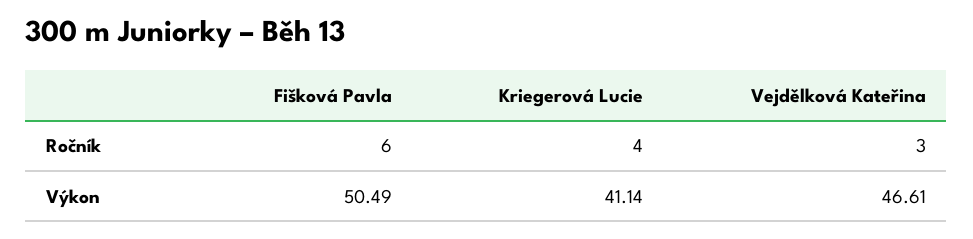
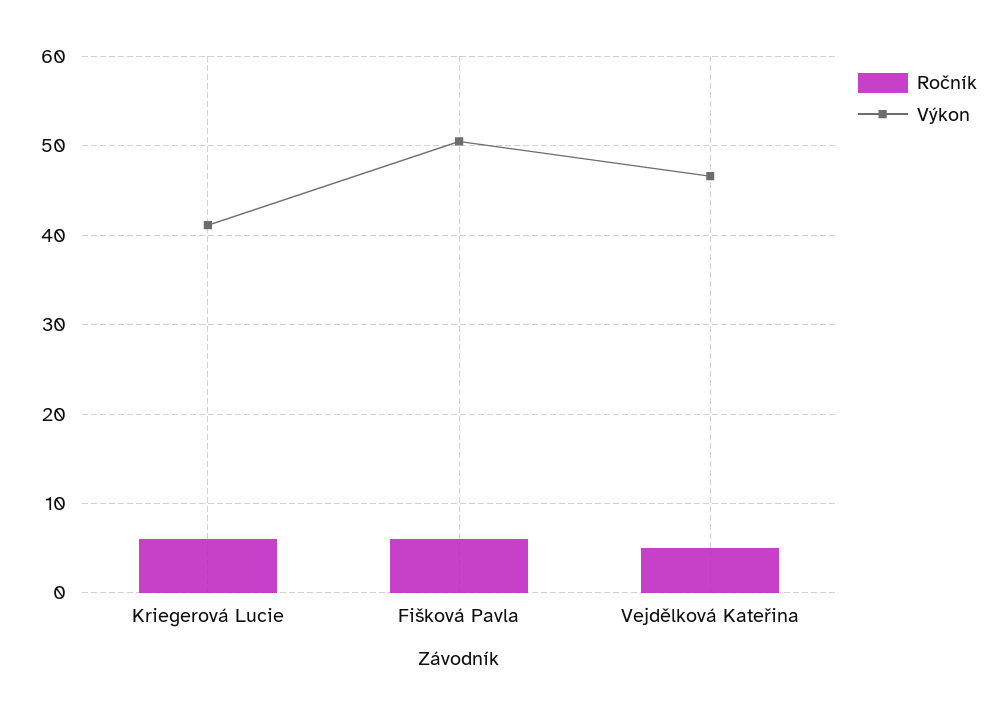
Ročník, Kriegerová Lucie: 4 -> 6
Ročník, Vejdělková Kateřina: 3 -> 5

